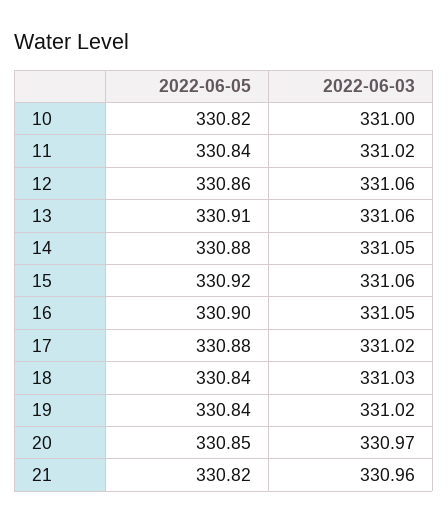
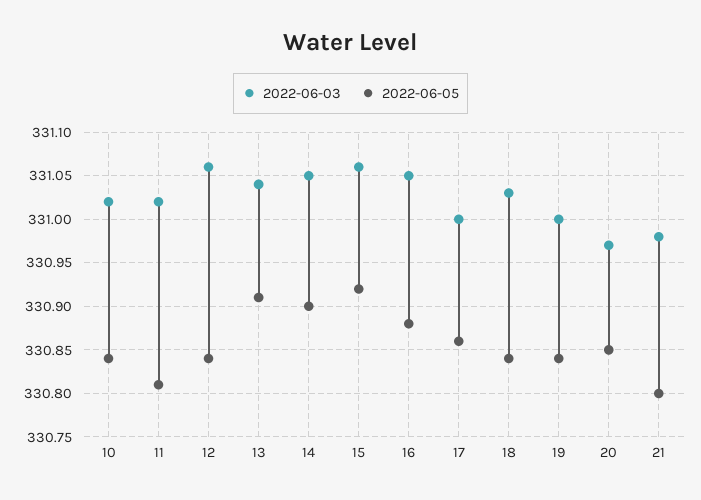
2022-06-05, 10: 330.82 -> 330.84
2022-06-03, 10: 331 -> 331.02
2022-06-05, 11: 330.84 -> 330.81
2022-06-05, 12: 330.86 -> 330.84
2022-06-03, 13: 331.06 -> 331.04
2022-06-05, 14: 330.88 -> 330.9
2022-06-05, 16: 330.9 -> 330.88
2022-06-05, 17: 330.88 -> 330.86
2022-06-03, 17: 331.02 -> 331
2022-06-03, 19: 331.02 -> 331
2022-06-05, 21: 330.82 -> 330.8
2022-06-03, 21: 330.96 -> 330.98

